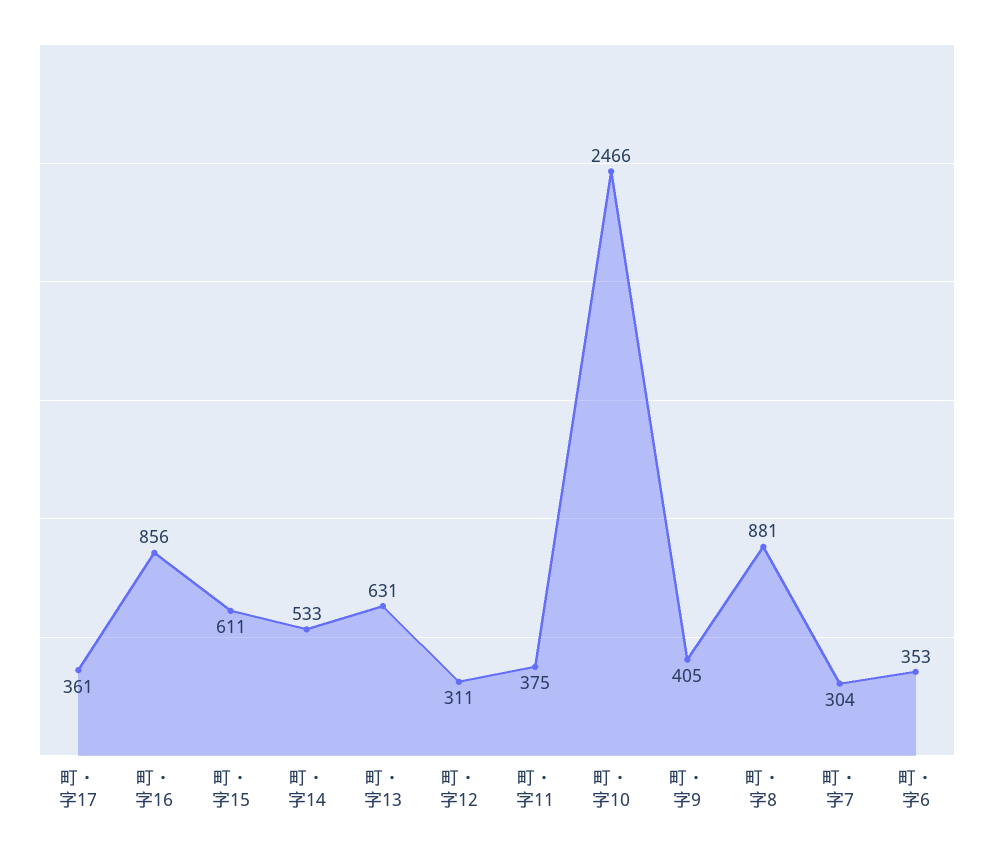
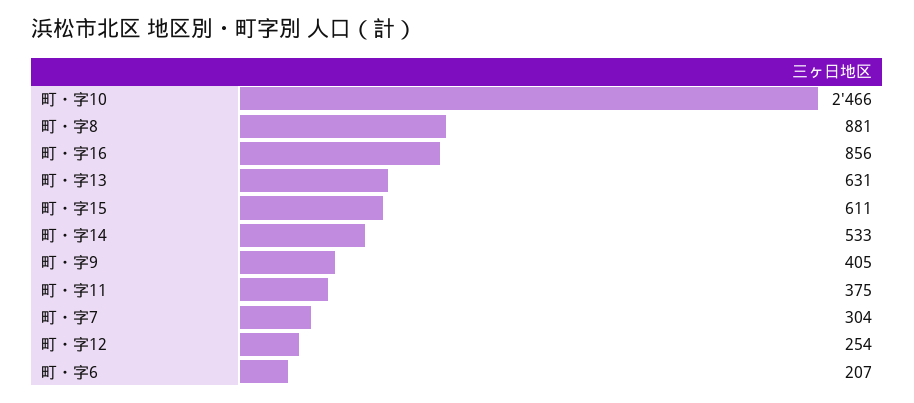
町・字17: 361 -> none
町・字12: 311 -> 254
町・字6: 353 -> 207

